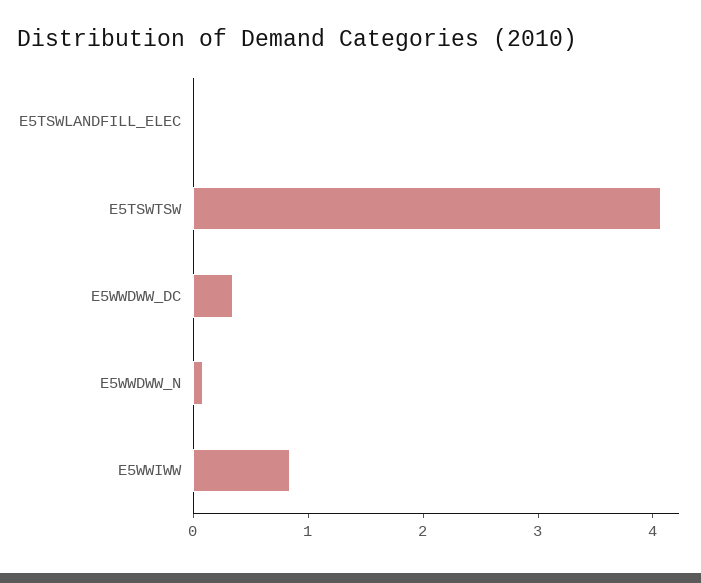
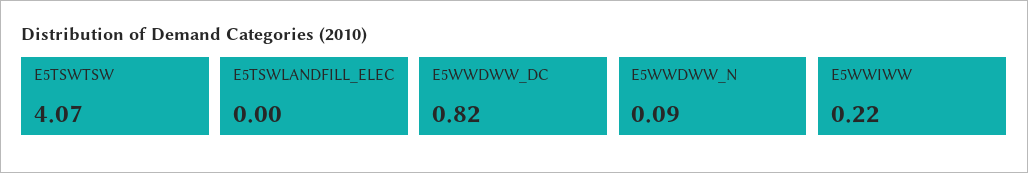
E5WWDWW_DC: 0.4 -> 0.82
E5WWIWW: 0.8 -> 0.22

